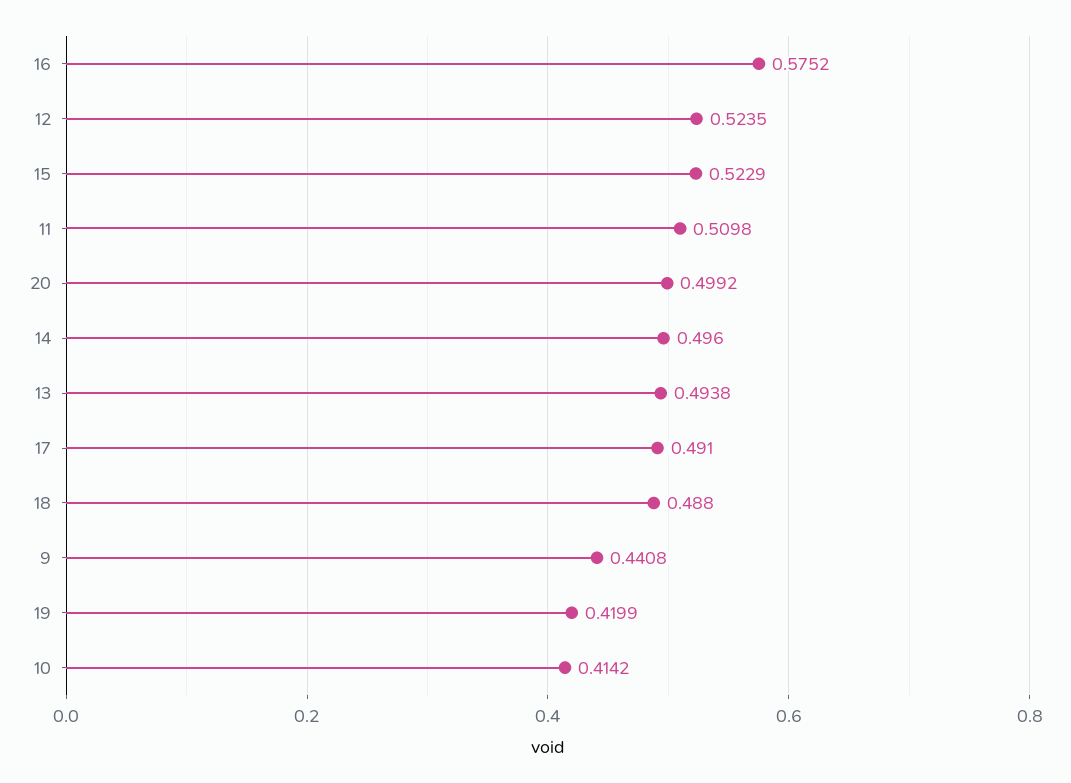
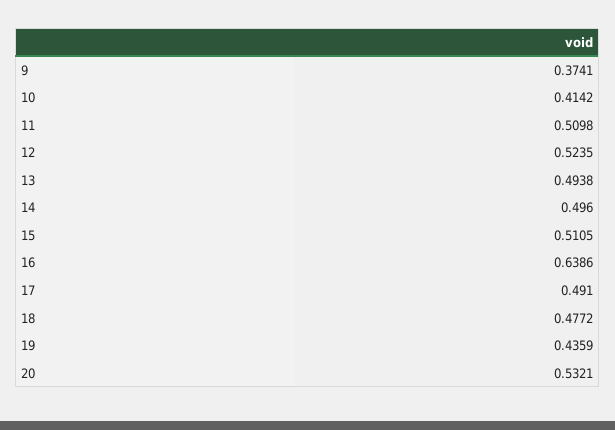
16: 0.5752 -> 0.6386
15: 0.5229 -> 0.5105
20: 0.4992 -> 0.5321
18: 0.488 -> 0.4772
9: 0.4408 -> 0.3741
19: 0.4199 -> 0.4359

